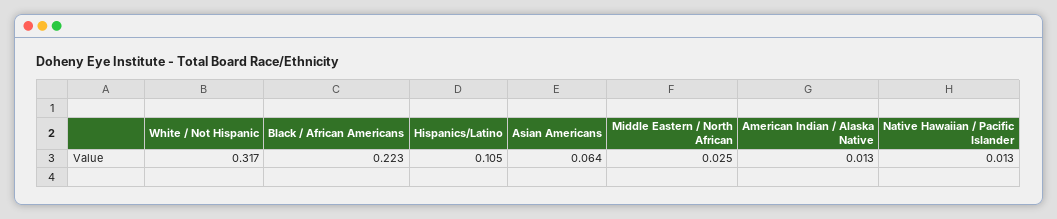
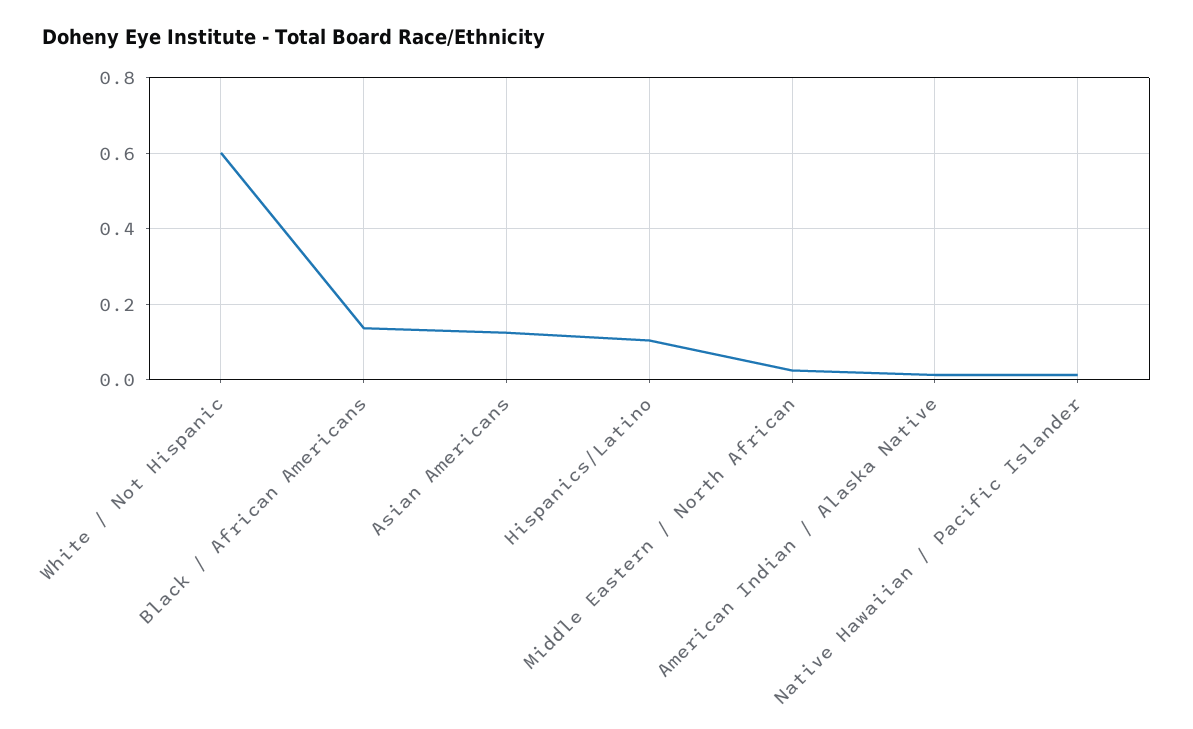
White / Not Hispanic: 0.317 -> 0.6
Black / African Americans: 0.223 -> 0.14
Asian Americans: 0.064 -> 0.12

